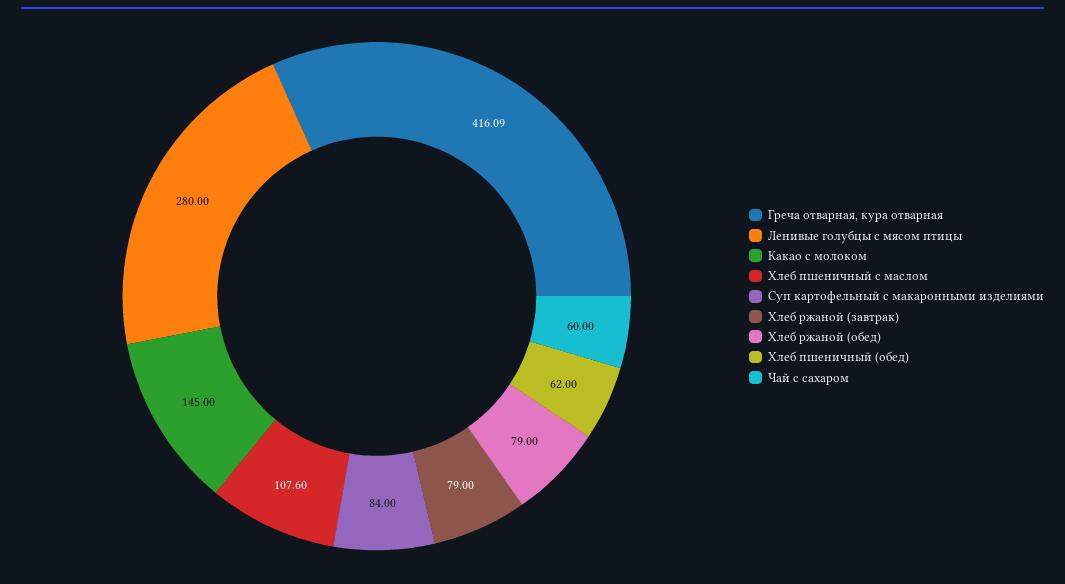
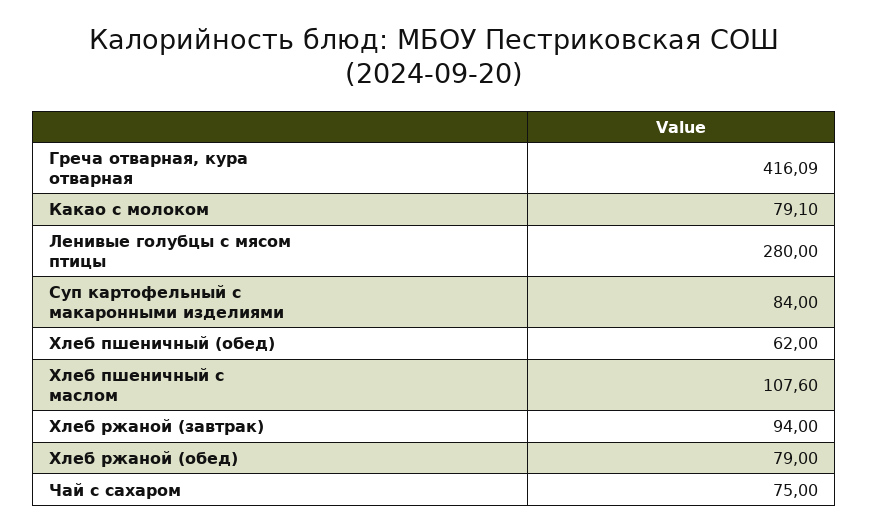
Какао с молоком: 145 -> 79.1
Хлеб ржаной (завтрак): 79 -> 94
Чай с сахаром: 60 -> 75

